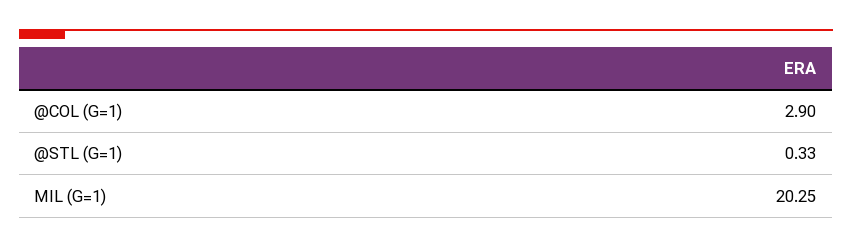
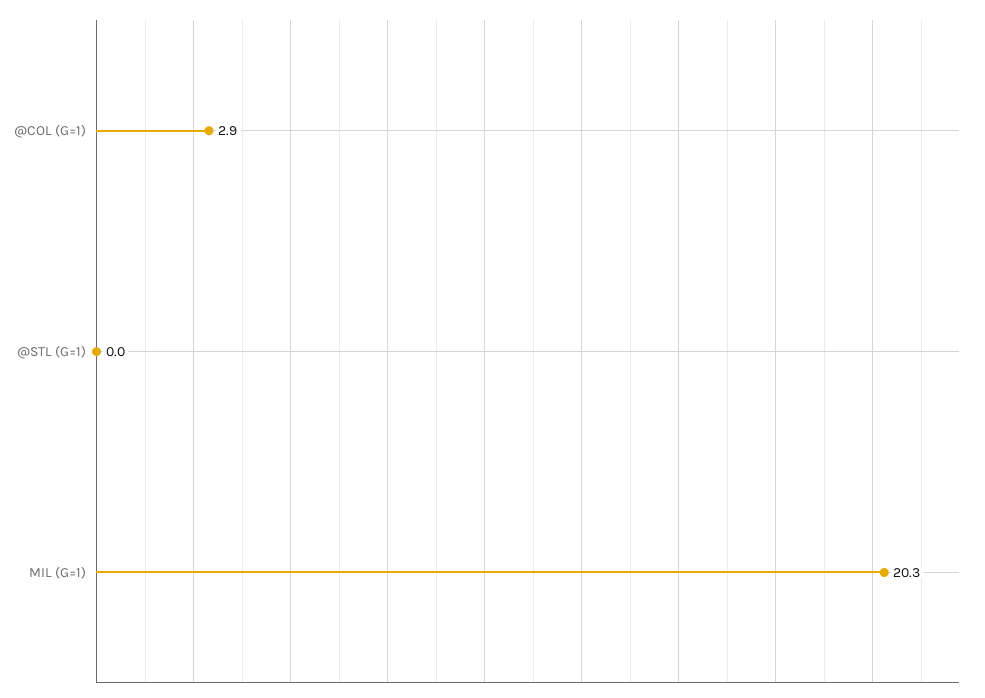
@STL (G=1): 0.33 -> 0

